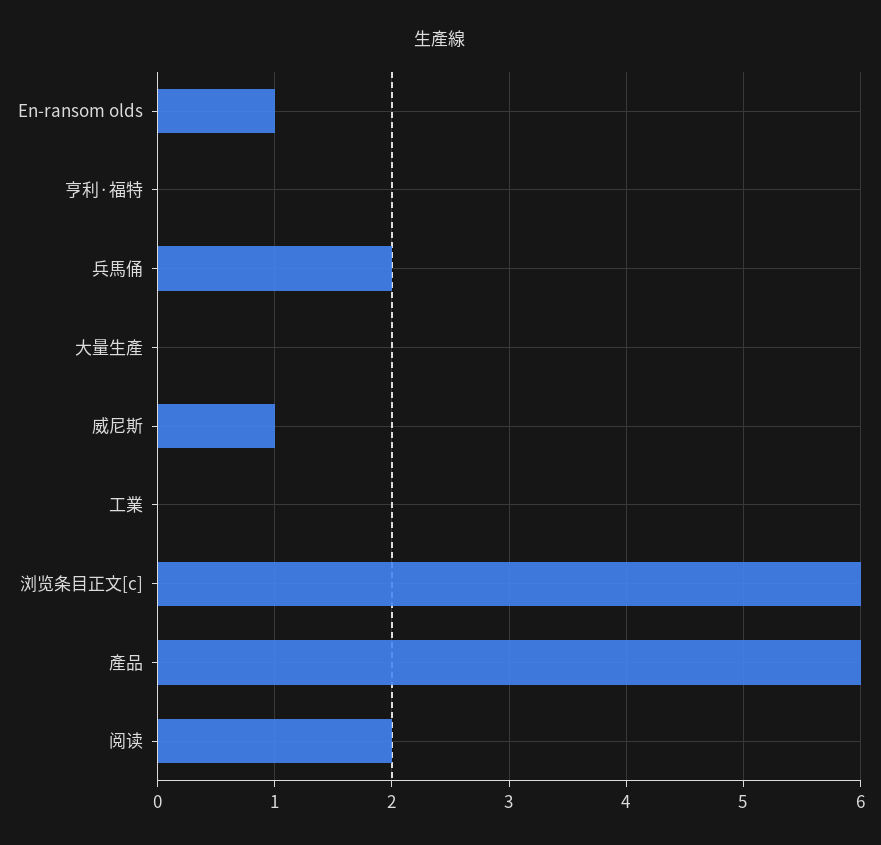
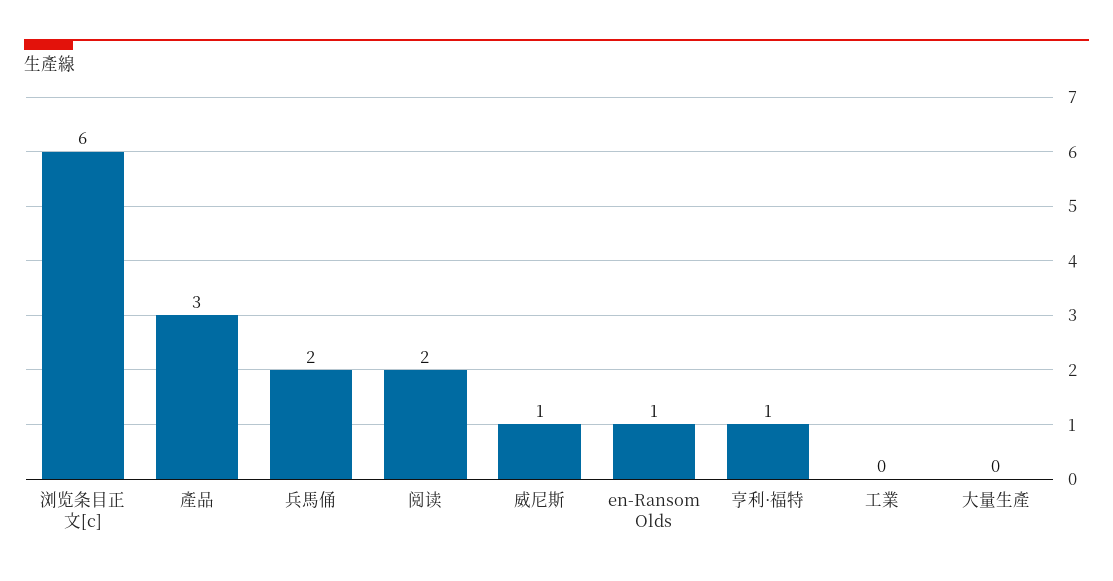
亨利·福特: 0 -> 1
產品: 6 -> 3

